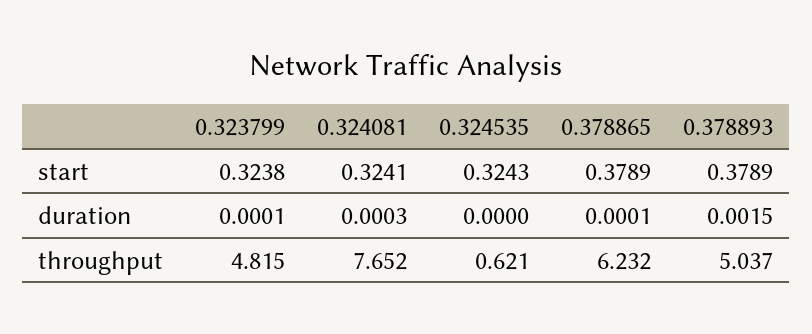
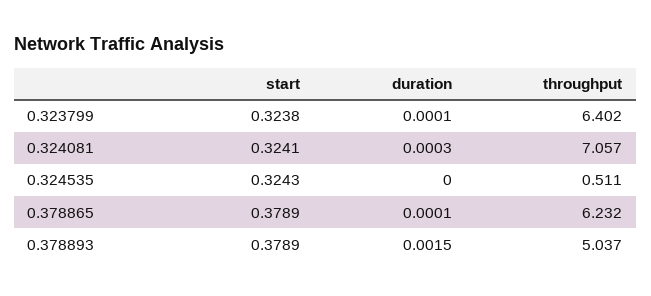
0.323799, throughput: 4.815 -> 6.402
0.324081, throughput: 7.652 -> 7.057
0.324535, throughput: 0.621 -> 0.511

